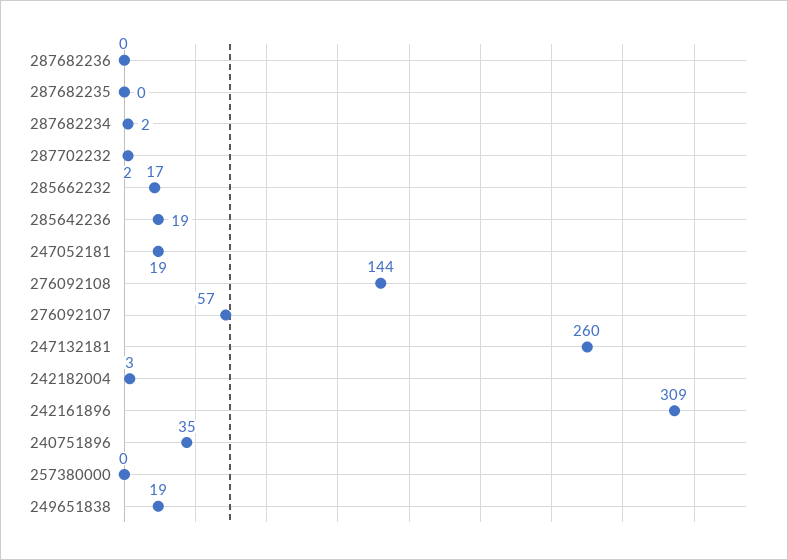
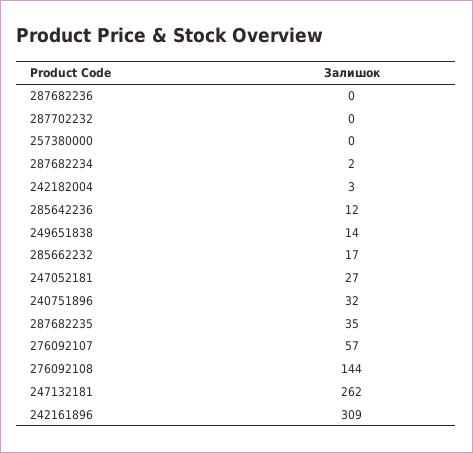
287682235: 0 -> 35
287702232: 2 -> 0
285642236: 19 -> 12
247052181: 19 -> 27
247132181: 260 -> 262
240751896: 35 -> 32
249651838: 19 -> 14

